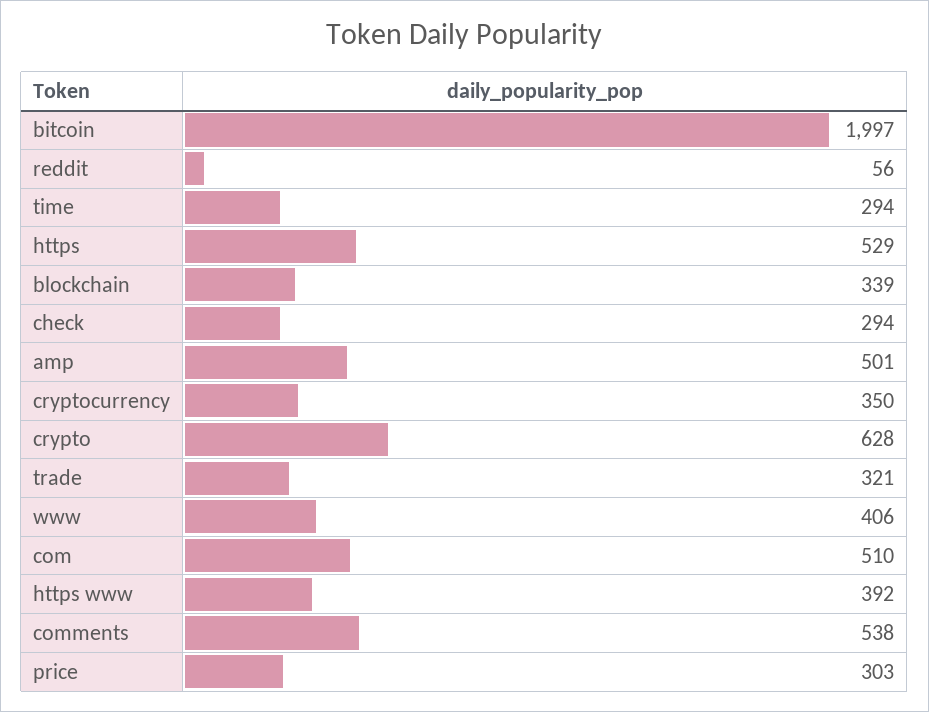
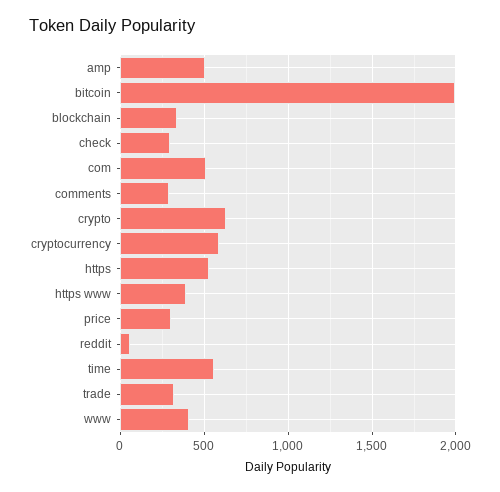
time: 294 -> 550
cryptocurrency: 350 -> 600
comments: 538 -> 300

